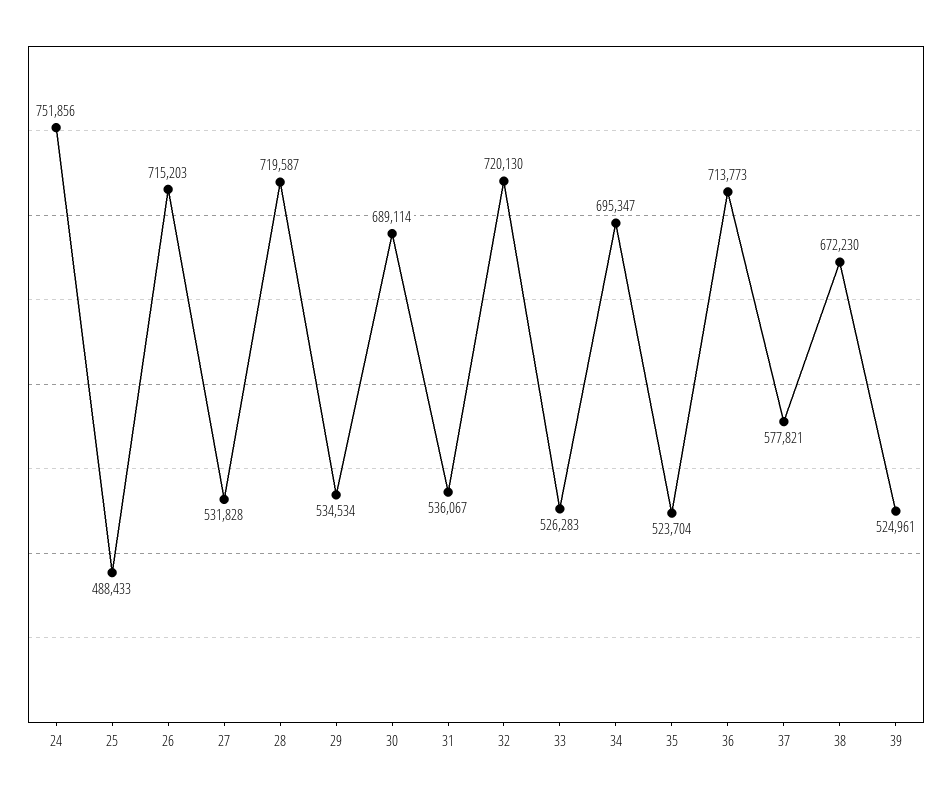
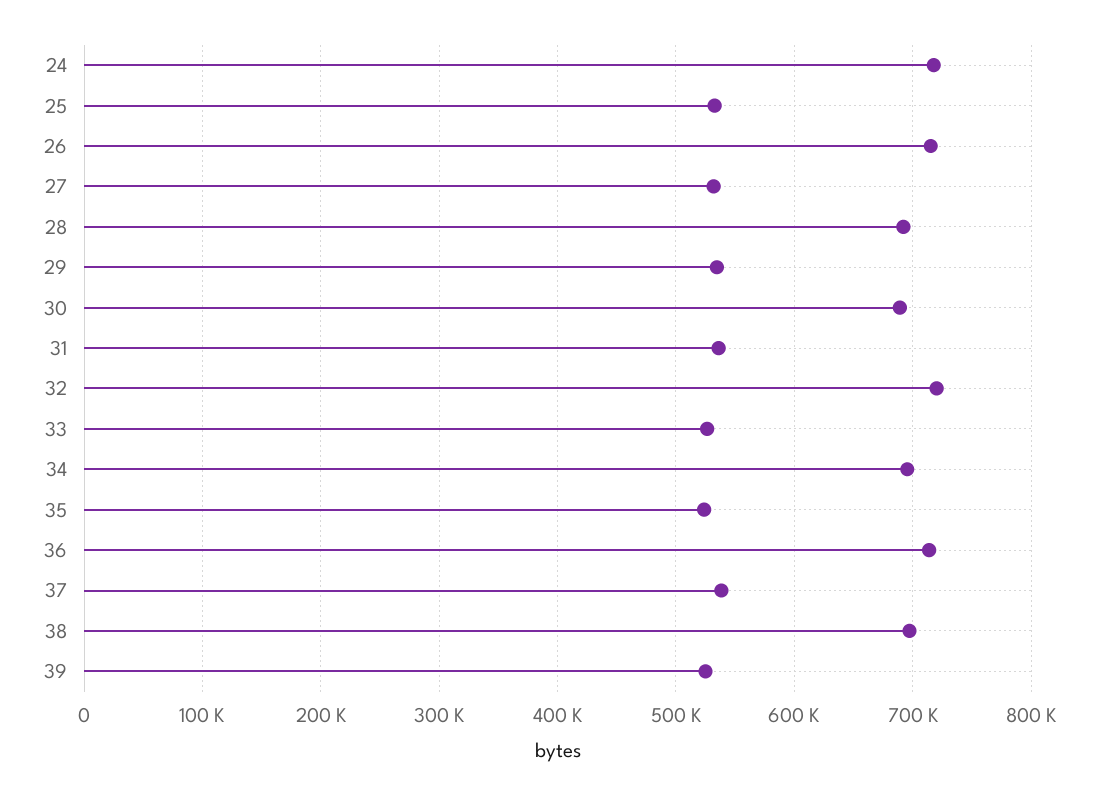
24: 751856 -> 720000
25: 488433 -> 530000
28: 719587 -> 690000
37: 577821 -> 540000
38: 672230 -> 700000

